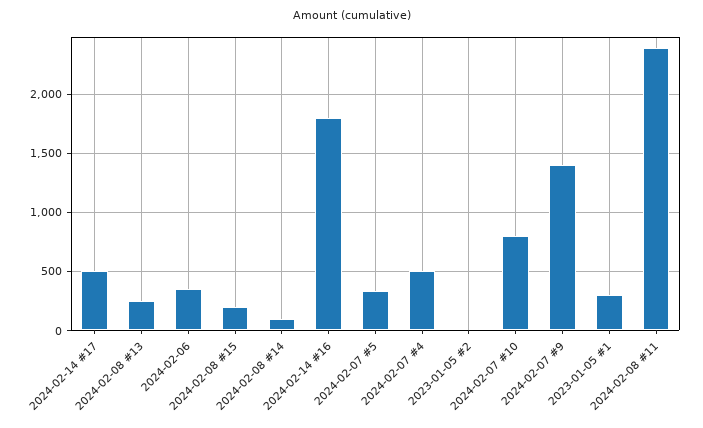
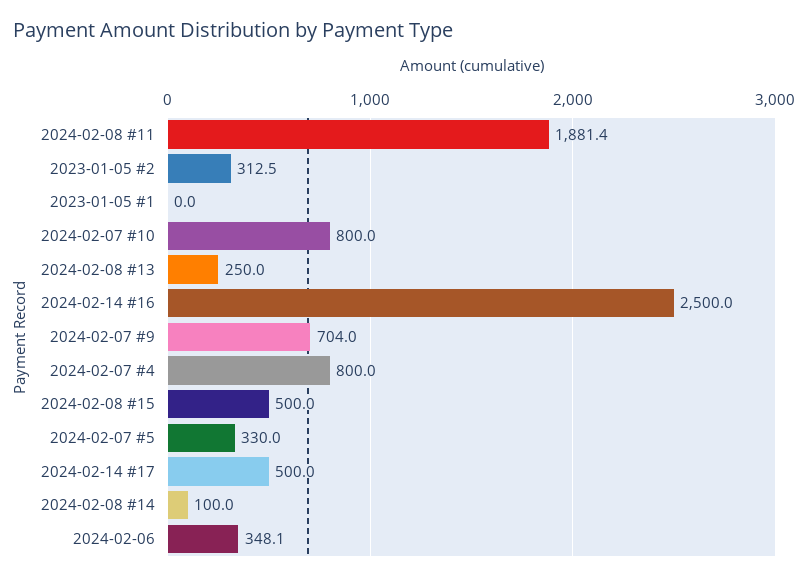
2024-02-08 #15: 200 -> 500
2024-02-14 #16: 1800 -> 2500
2024-02-07 #4: 500 -> 800
2023-01-05 #2: 0 -> 312.5
2024-02-07 #9: 1400 -> 704
2023-01-05 #1: 300 -> 0
2024-02-08 #11: 2400 -> 1881.4

